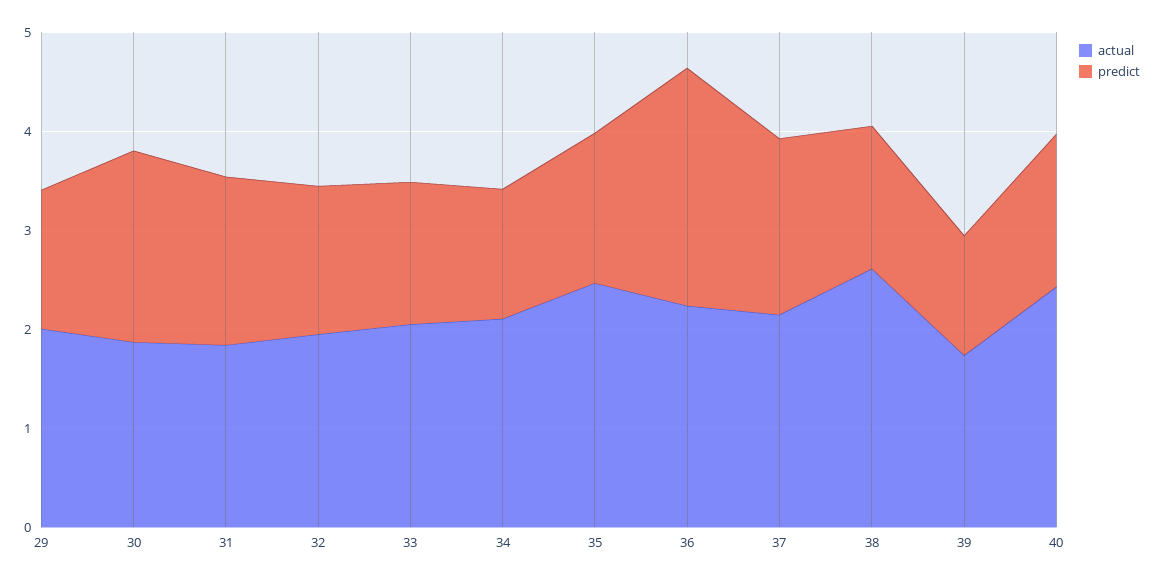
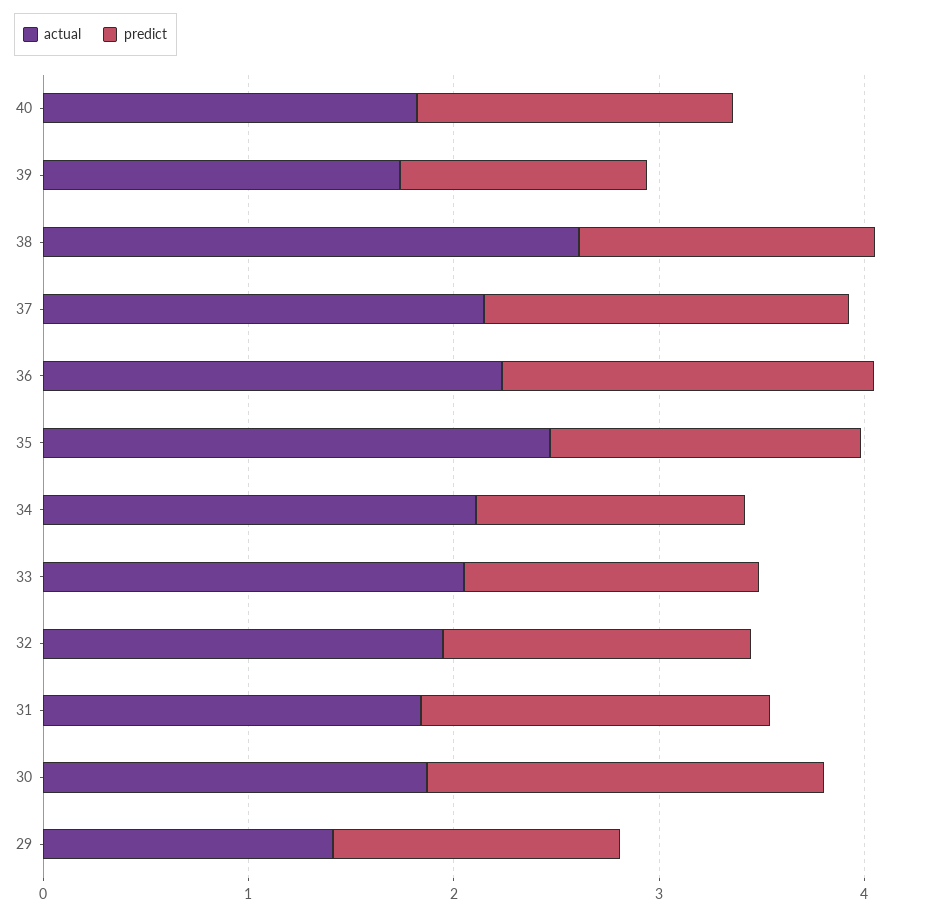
actual, 29: 2 -> 1.4
predict, 36: 2.4 -> 1.8
actual, 40: 2.4 -> 1.8

